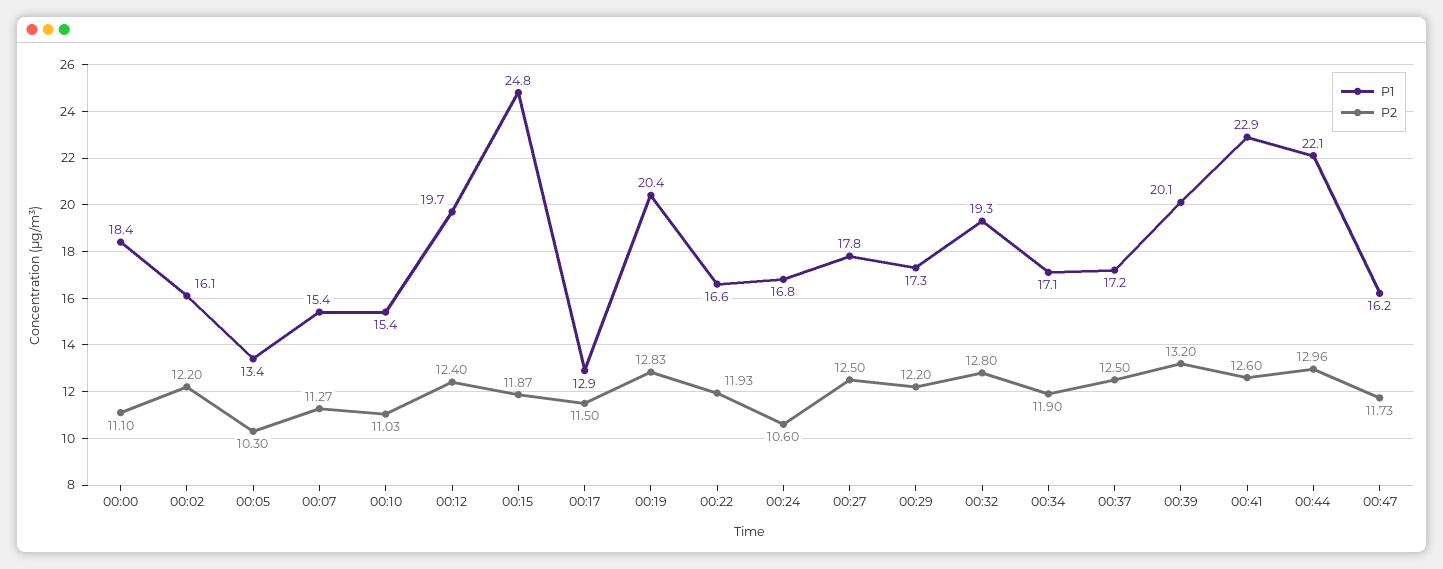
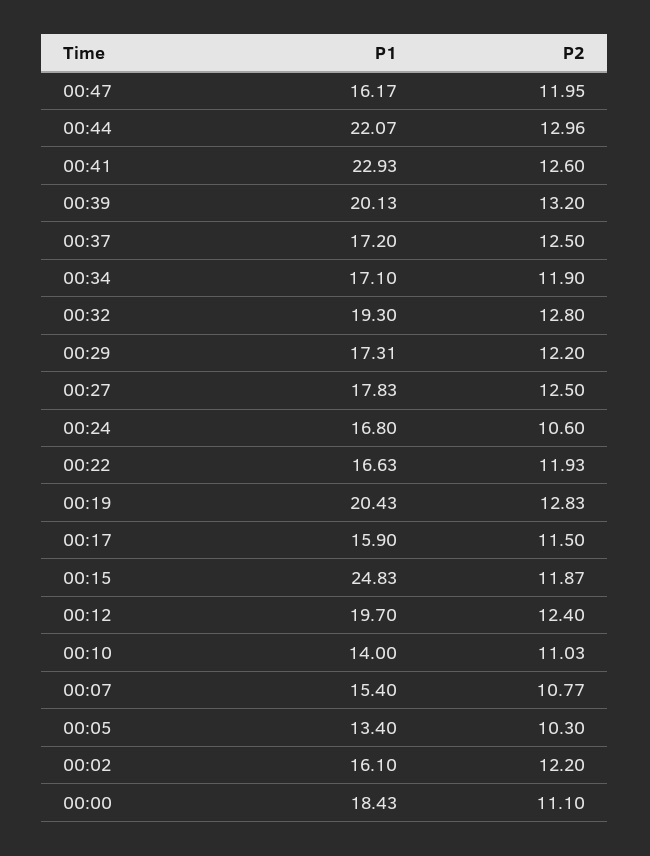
P2, 00:07: 11.27 -> 10.77
P1, 00:10: 15.4 -> 14
P1, 00:17: 12.9 -> 15.9
P2, 00:47: 11.73 -> 11.95

